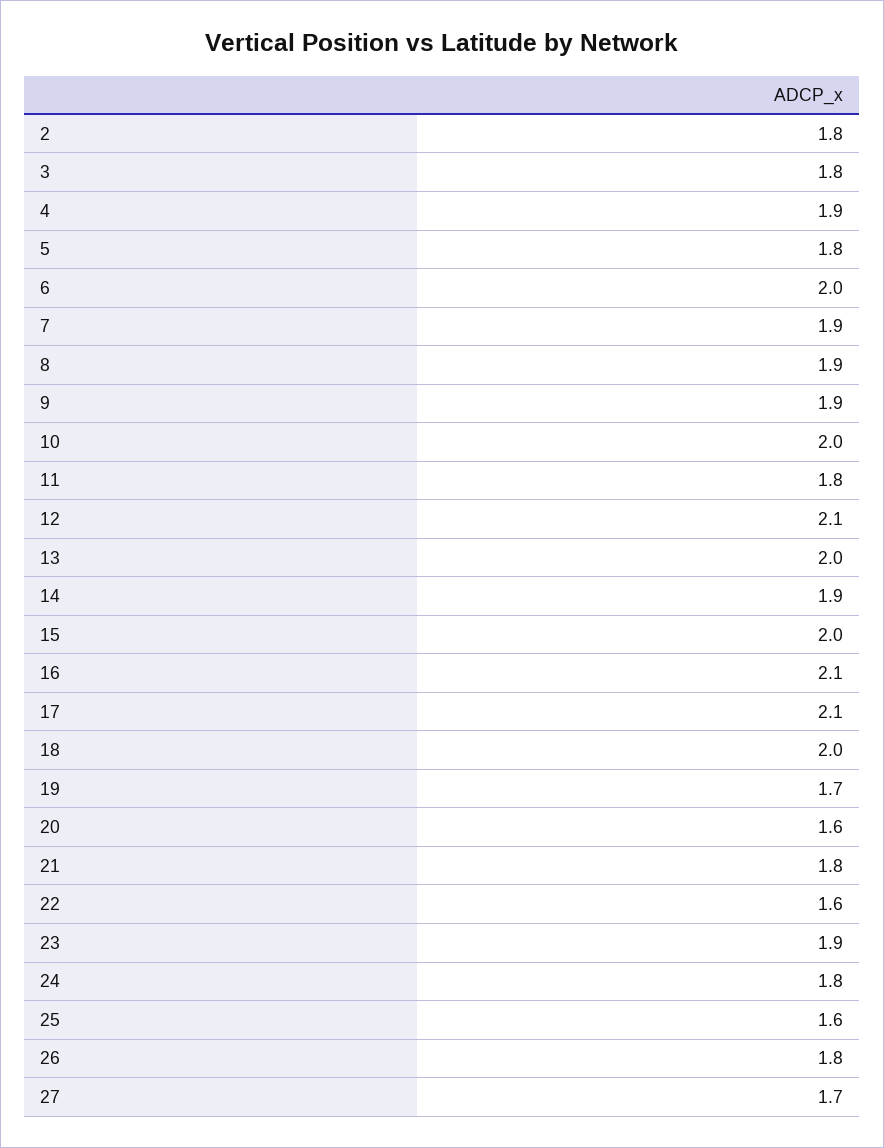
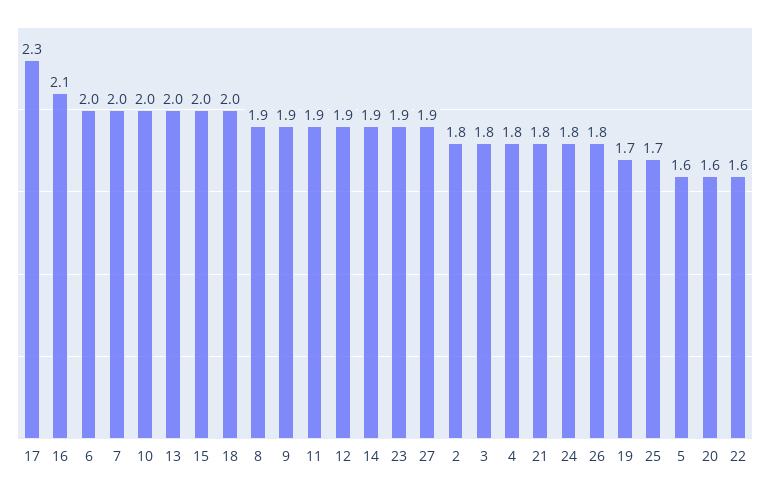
4: 1.9 -> 1.8
5: 1.8 -> 1.6
7: 1.9 -> 2
11: 1.8 -> 1.9
12: 2.1 -> 1.9
17: 2.1 -> 2.3
25: 1.6 -> 1.7
27: 1.7 -> 1.9

